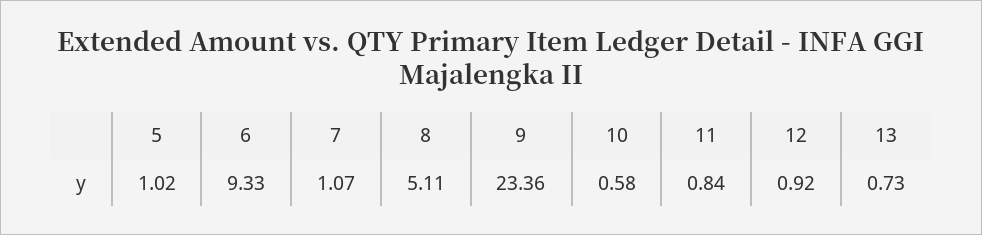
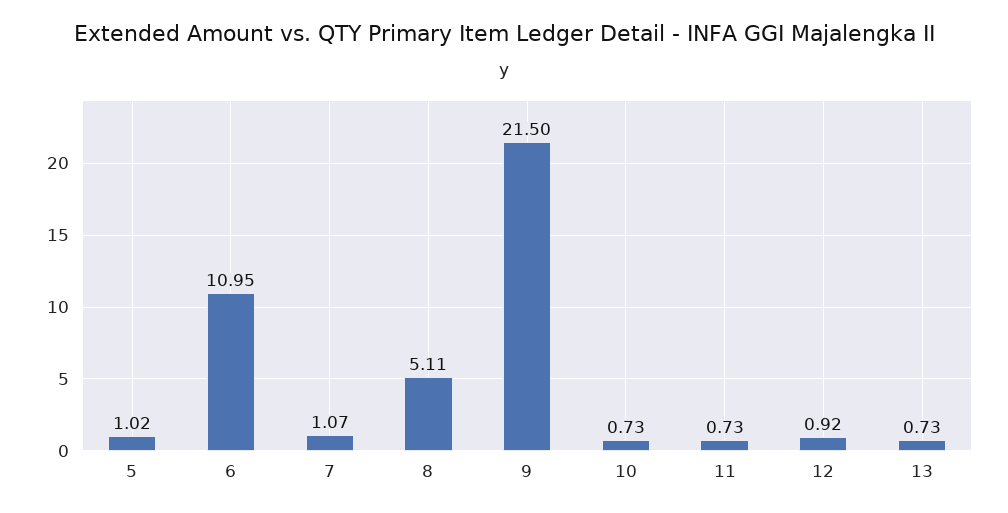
6: 9.33 -> 10.95
9: 23.36 -> 21.5
10: 0.58 -> 0.73
11: 0.84 -> 0.73

